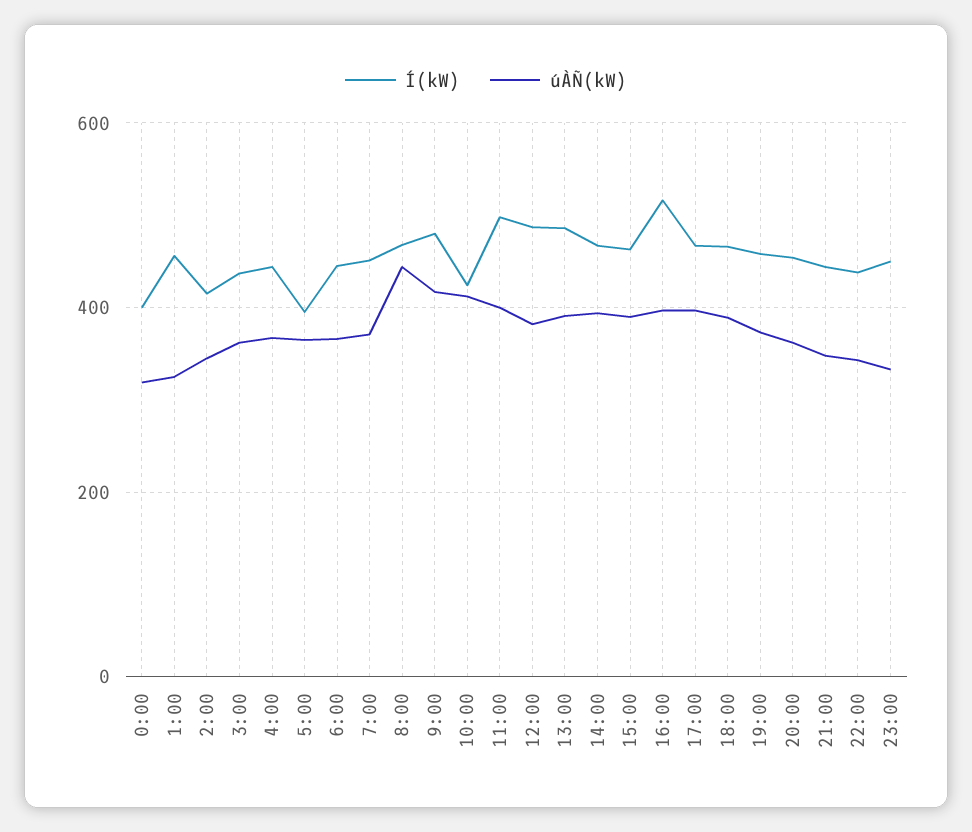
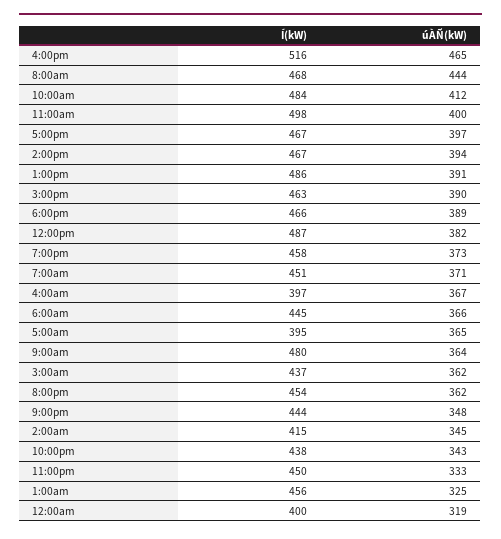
Í(kW), 4:00: 440 -> 397
úÀÑ(kW), 9:00: 420 -> 364
Í(kW), 10:00: 420 -> 484
úÀÑ(kW), 16:00: 400 -> 465

